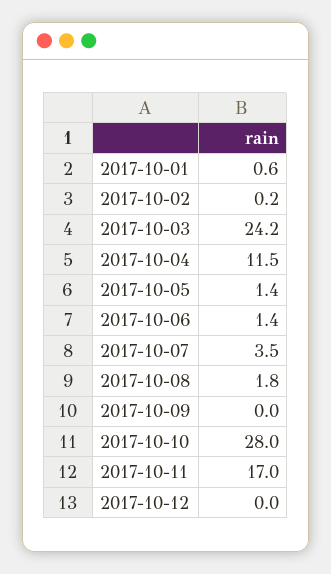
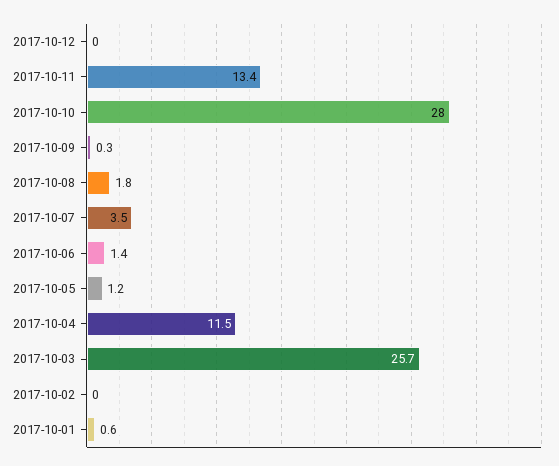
2017-10-02: 0.2 -> 0
2017-10-03: 24.2 -> 25.7
2017-10-05: 1.4 -> 1.2
2017-10-09: 0 -> 0.3
2017-10-11: 17 -> 13.4

